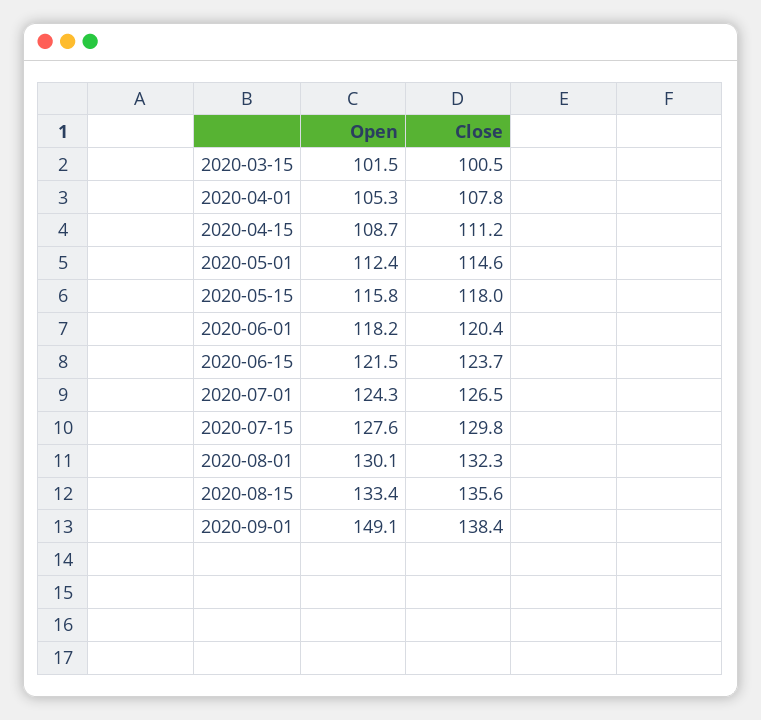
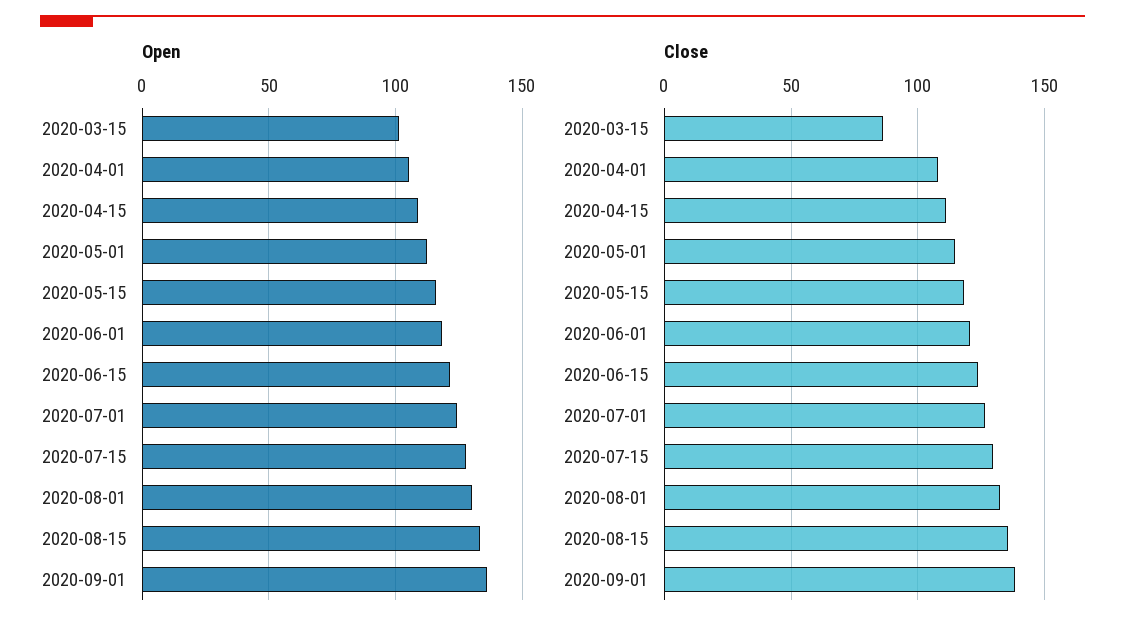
Close, 2020-03-15: 100.5 -> 85
Open, 2020-09-01: 149.1 -> 135

